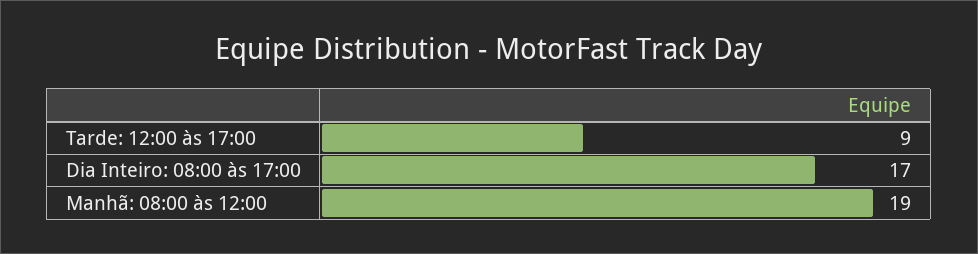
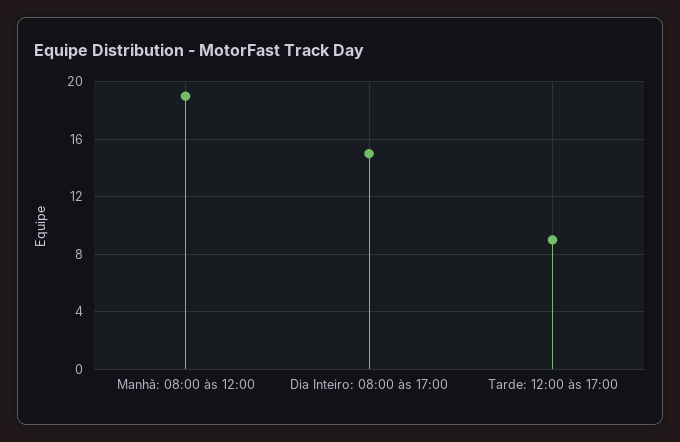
Dia Inteiro: 08:00 às 17:00: 17 -> 15

